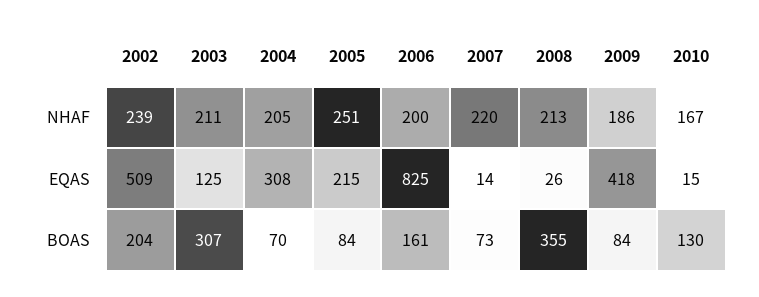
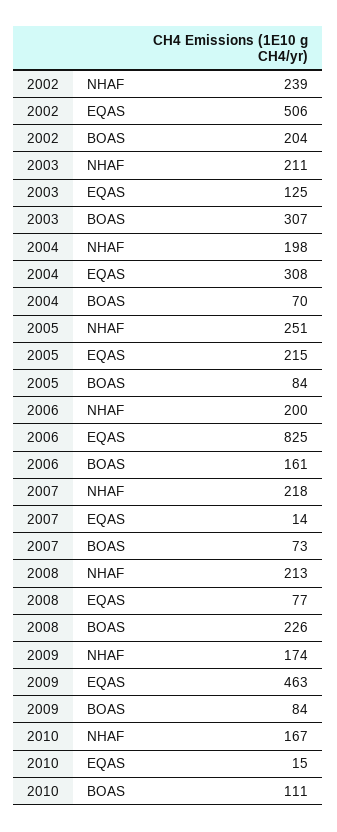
2004, NHAF: 205 -> 198
2007, NHAF: 220 -> 218
2009, NHAF: 186 -> 174
2002, EQAS: 509 -> 506
2008, EQAS: 26 -> 77
2009, EQAS: 418 -> 463
2008, BOAS: 355 -> 226
2010, BOAS: 130 -> 111

